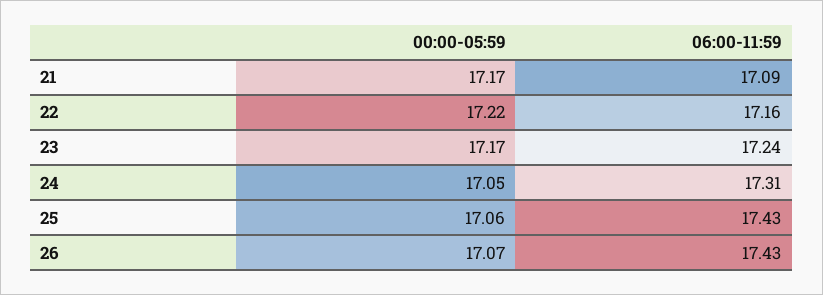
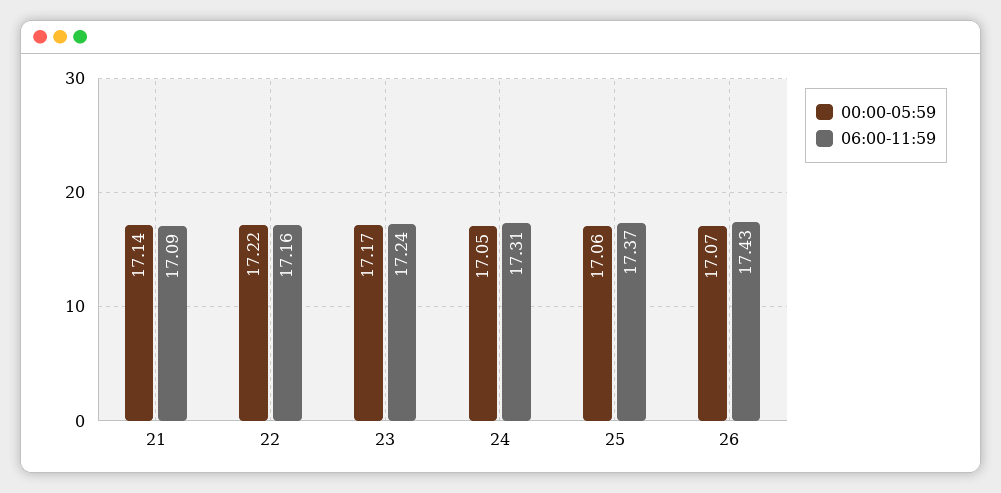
00:00-05:59, 21: 17.17 -> 17.14
06:00-11:59, 25: 17.43 -> 17.37

